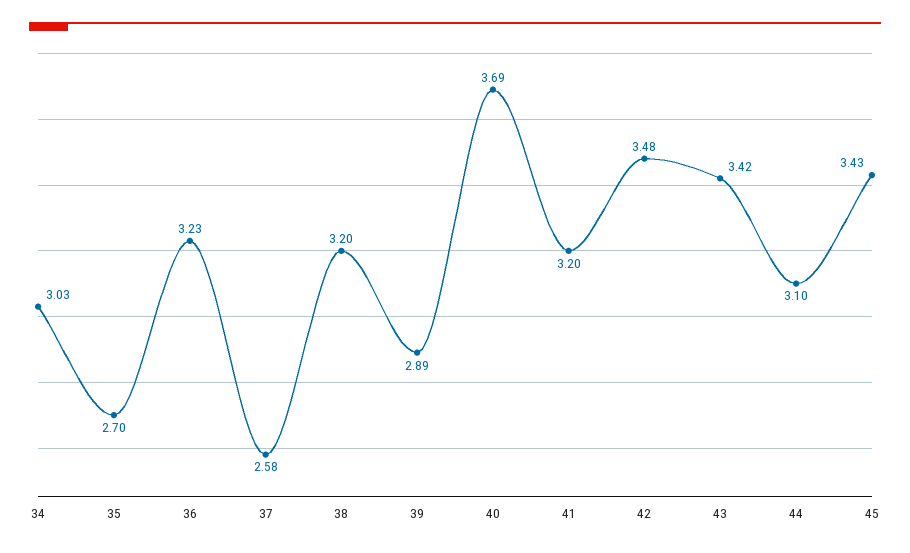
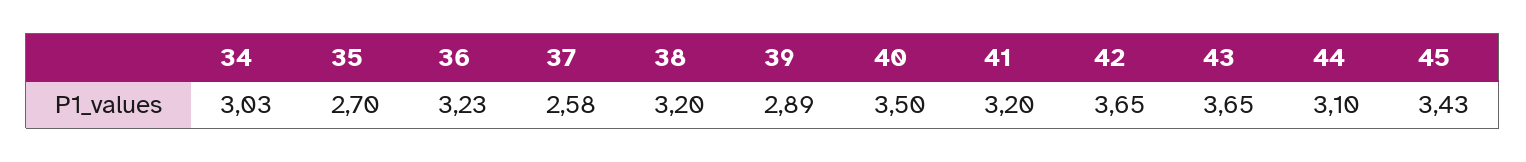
40: 3.69 -> 3.5
42: 3.48 -> 3.65
43: 3.42 -> 3.65

